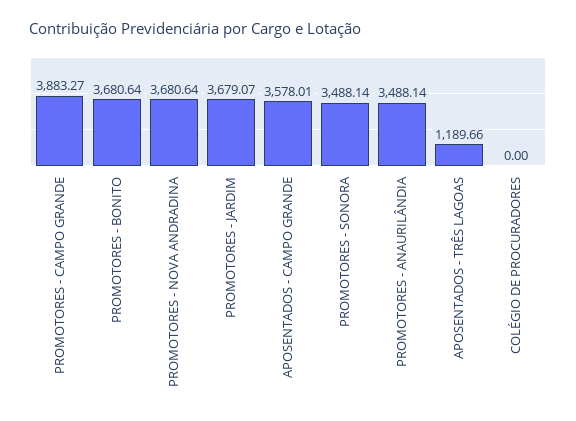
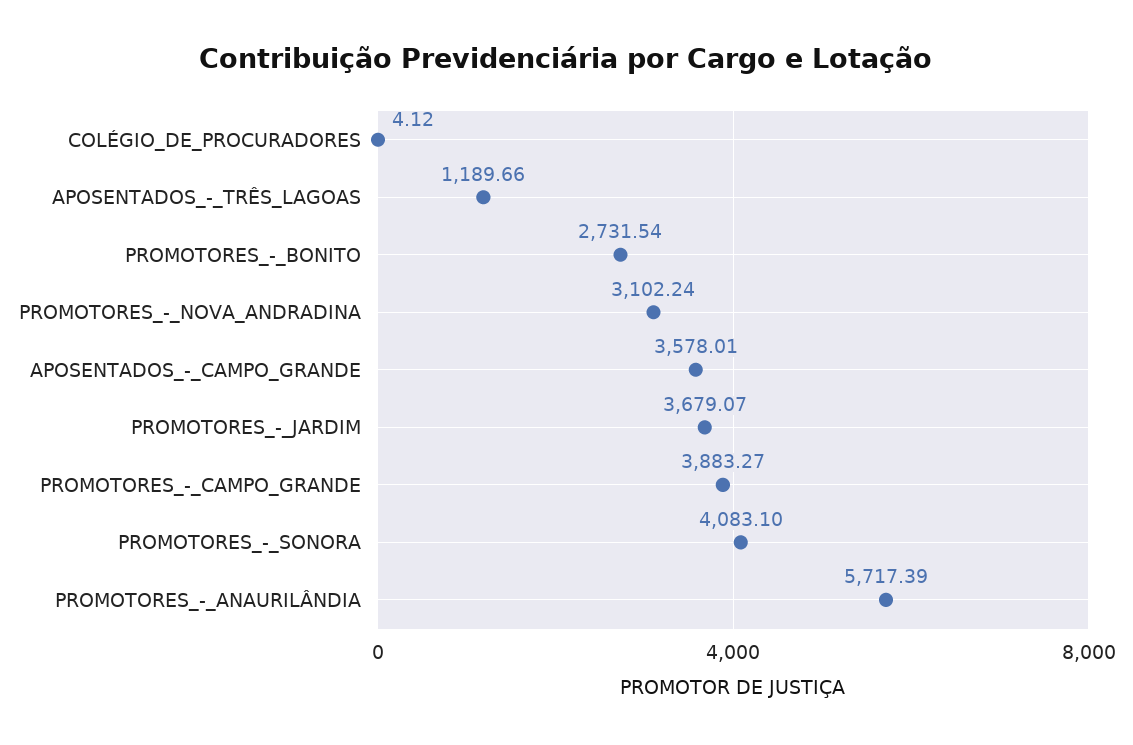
PROMOTORES - BONITO: 3680.64 -> 2731.54
PROMOTORES - NOVA ANDRADINA: 3680.64 -> 3102.24
PROMOTORES - SONORA: 3488.14 -> 4083.1
PROMOTORES - ANAURILÂNDIA: 3488.14 -> 5717.39
COLÉGIO DE PROCURADORES: 0 -> 4.12

